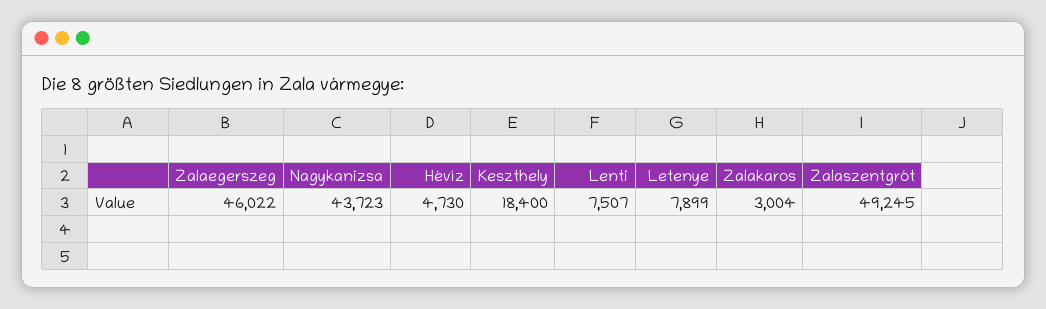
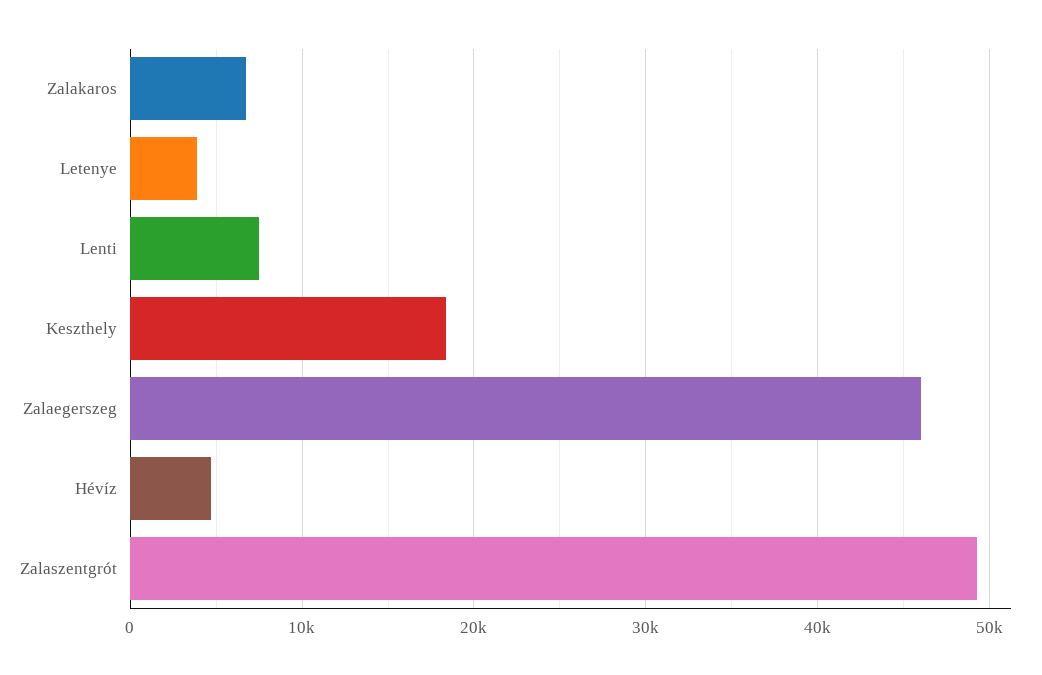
Nagykanizsa: 43723 -> none
Letenye: 7899 -> 4000
Zalakaros: 3004 -> 7000

